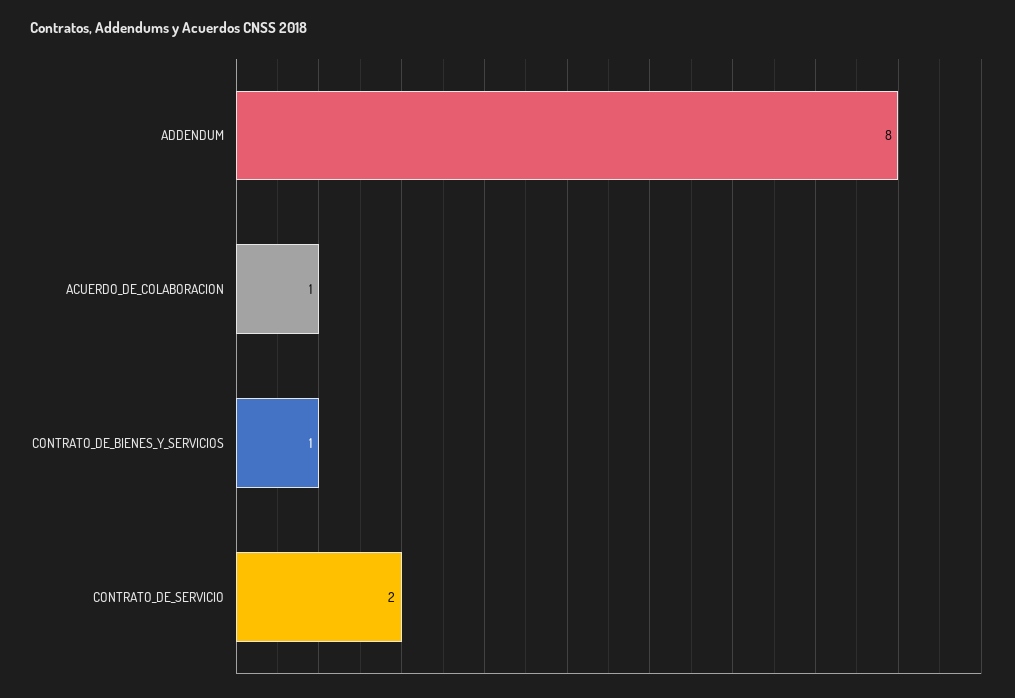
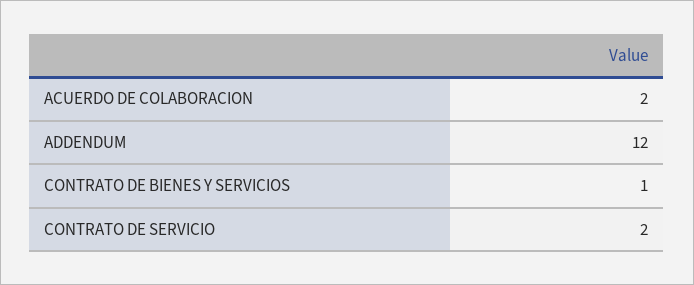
ADDENDUM: 8 -> 12
ACUERDO_DE_COLABORACION: 1 -> 2

